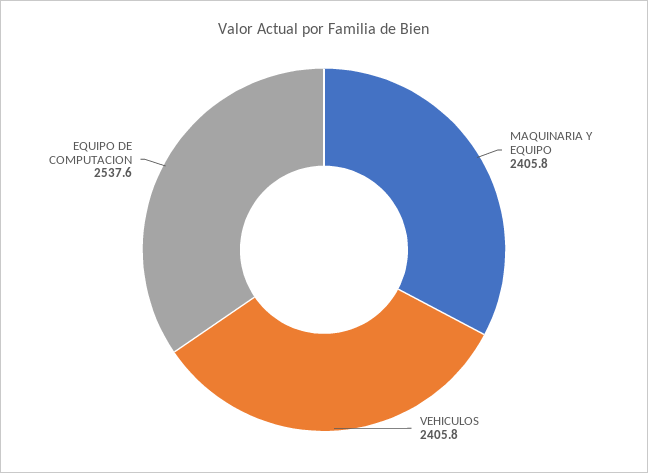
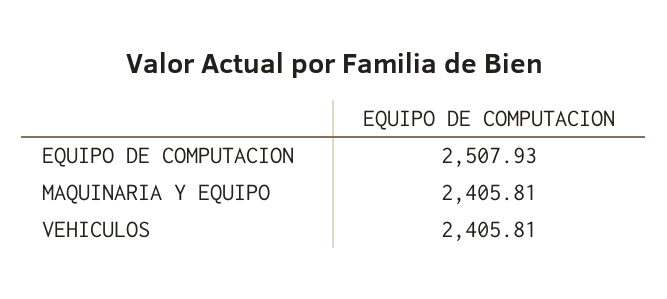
EQUIPO DE COMPUTACION: 2537.6 -> 2507.93

